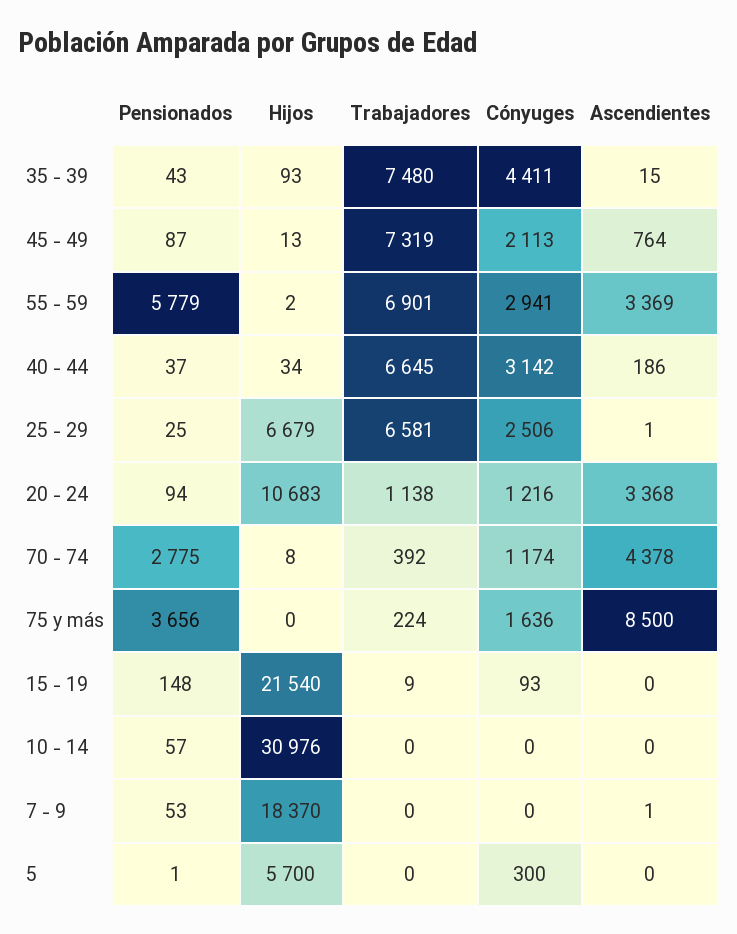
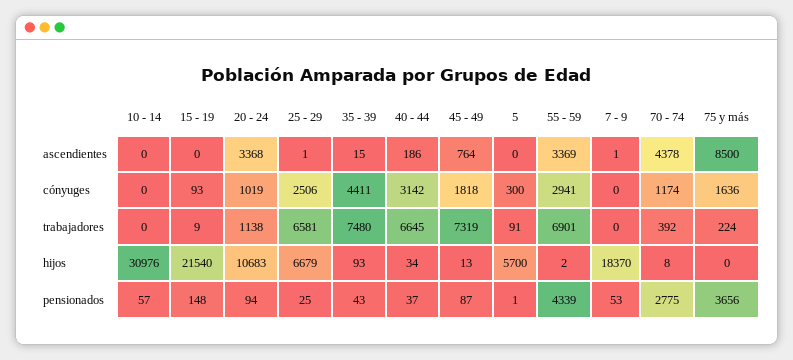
Cónyuges, 45 - 49: 2113 -> 1818
Pensionados, 55 - 59: 5779 -> 4339
Cónyuges, 20 - 24: 1216 -> 1019
Trabajadores, 5: 0 -> 91

